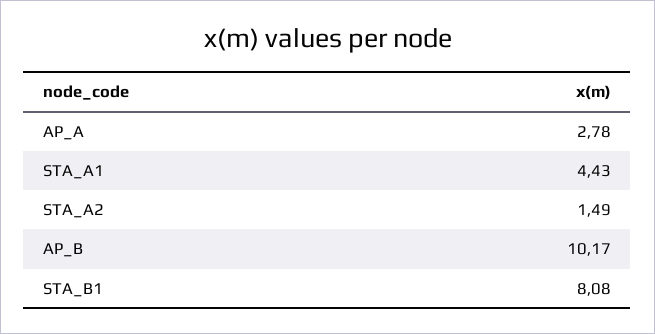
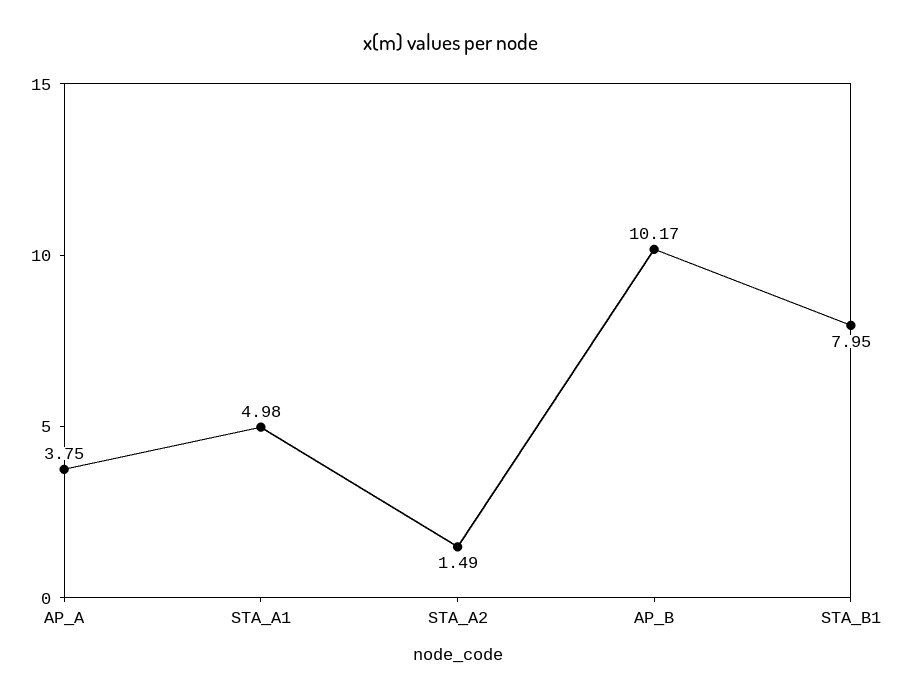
AP_A: 2.78 -> 3.75
STA_A1: 4.43 -> 4.98
STA_B1: 8.08 -> 7.95

